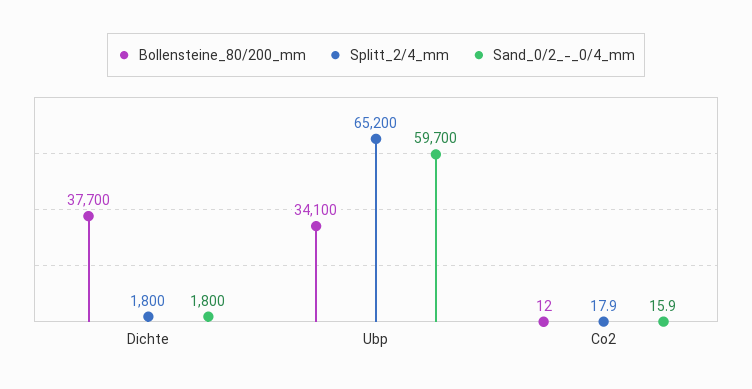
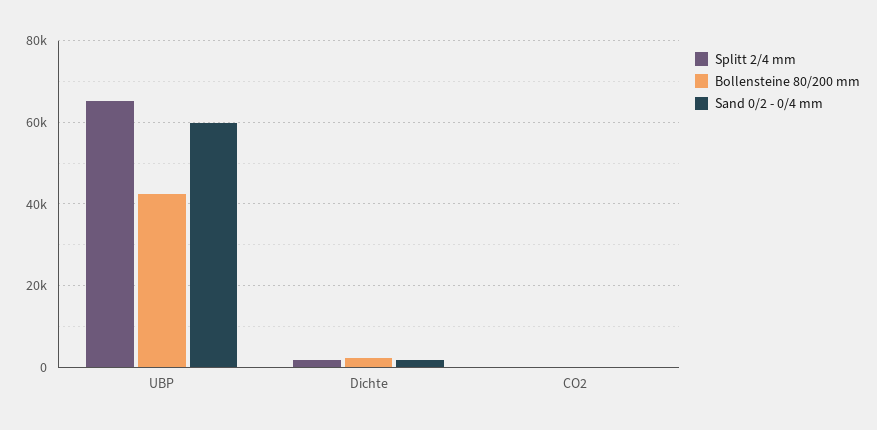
Bollensteine_80/200_mm, Dichte: 37700 -> 2000
Bollensteine_80/200_mm, Ubp: 34100 -> 42000

